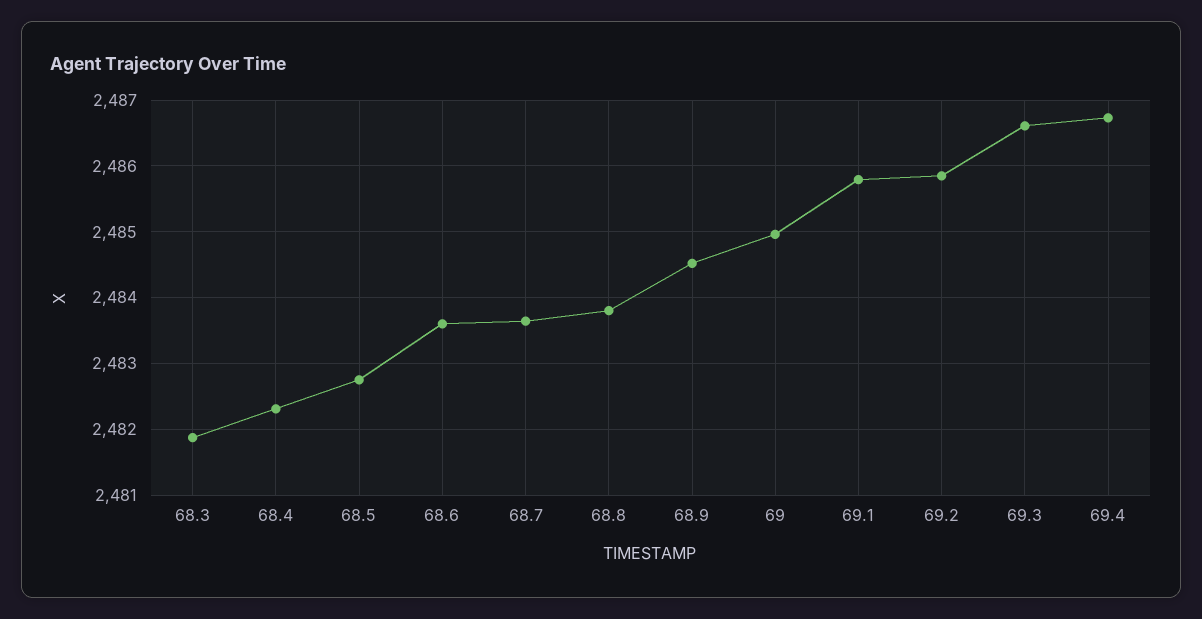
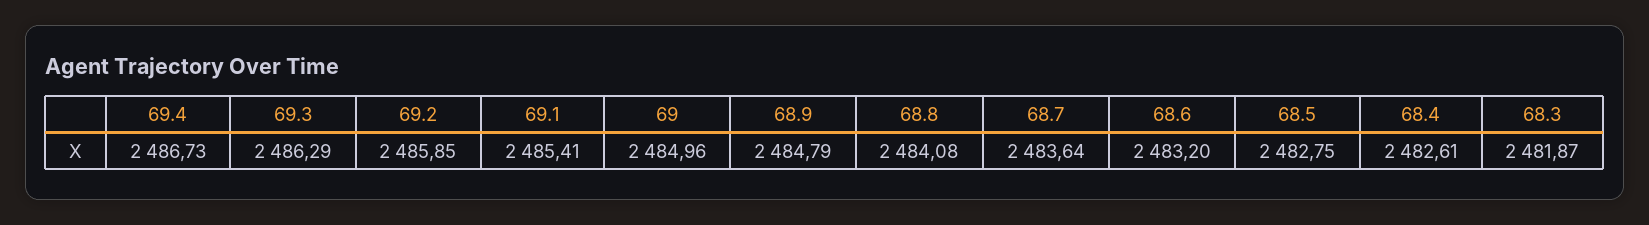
68.4: 2482.3 -> 2482.61
68.6: 2483.6 -> 2483.2
68.8: 2483.8 -> 2484.08
68.9: 2484.5 -> 2484.79
69.1: 2485.8 -> 2485.41
69.3: 2486.6 -> 2486.29

